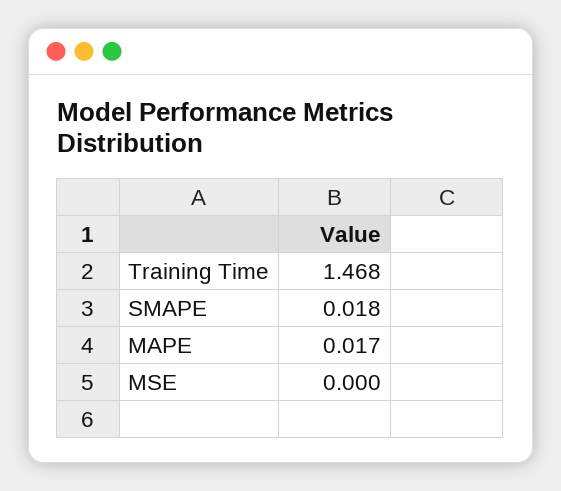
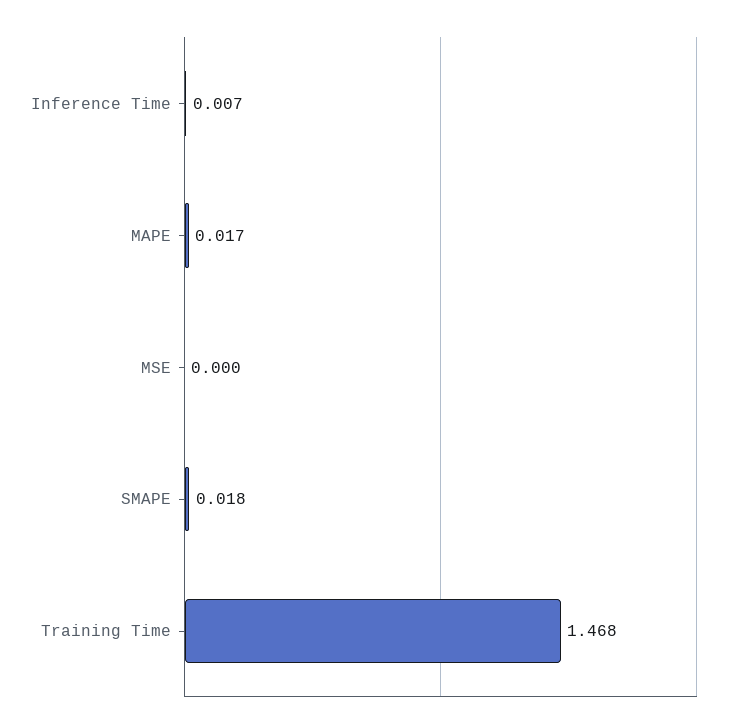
Inference Time: none -> 0.007

